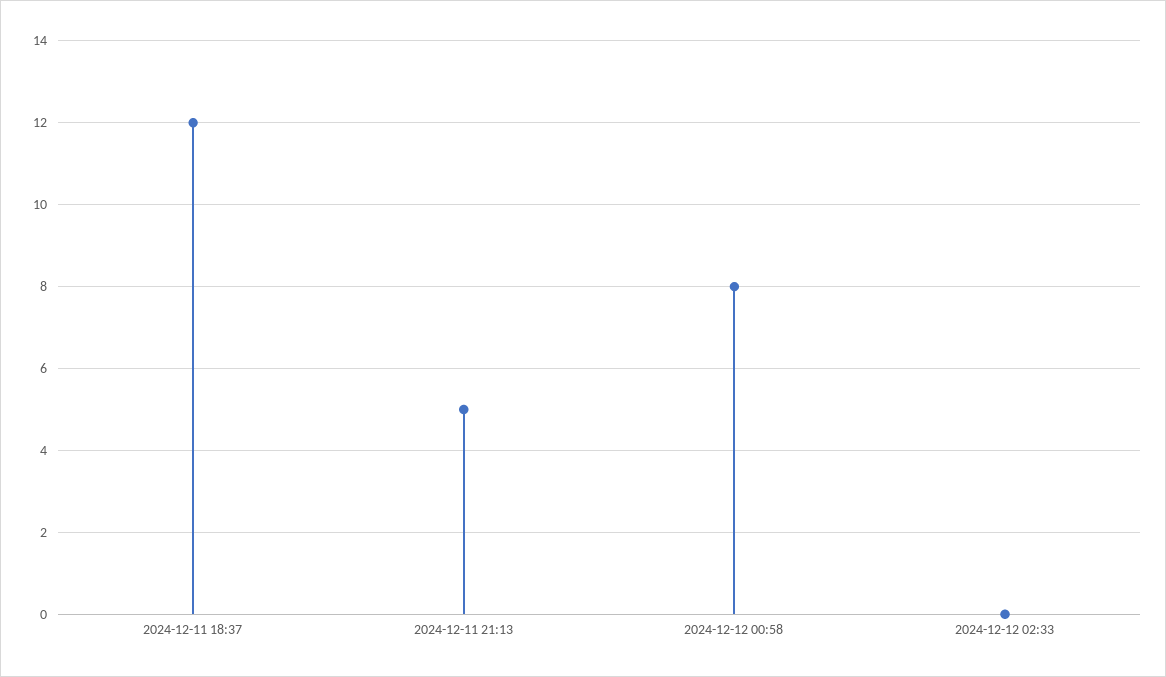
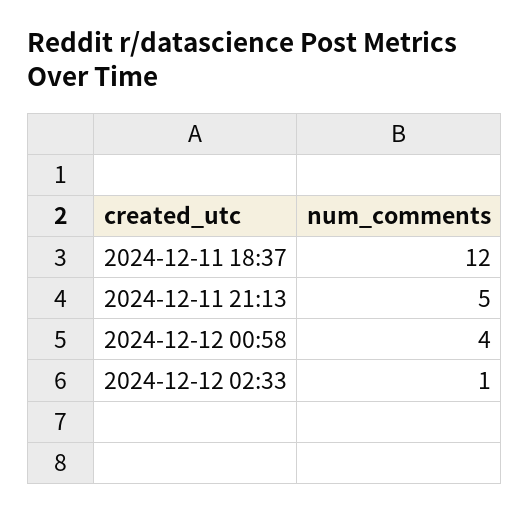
2024-12-12 00:58: 8 -> 4
2024-12-12 02:33: 0 -> 1

